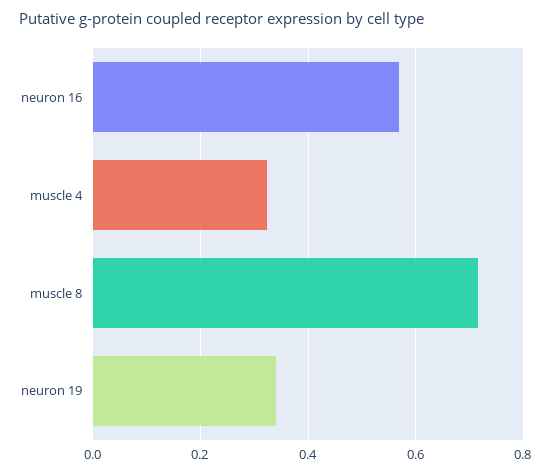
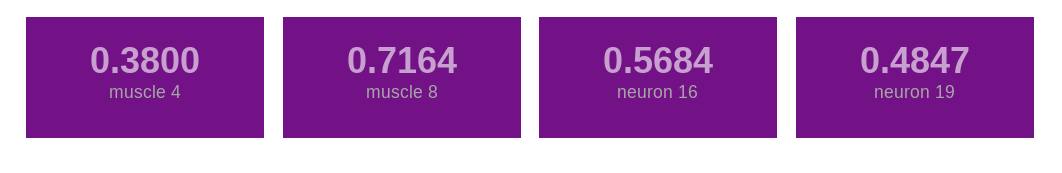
muscle 4: 0.32 -> 0.38
neuron 19: 0.34 -> 0.4847

